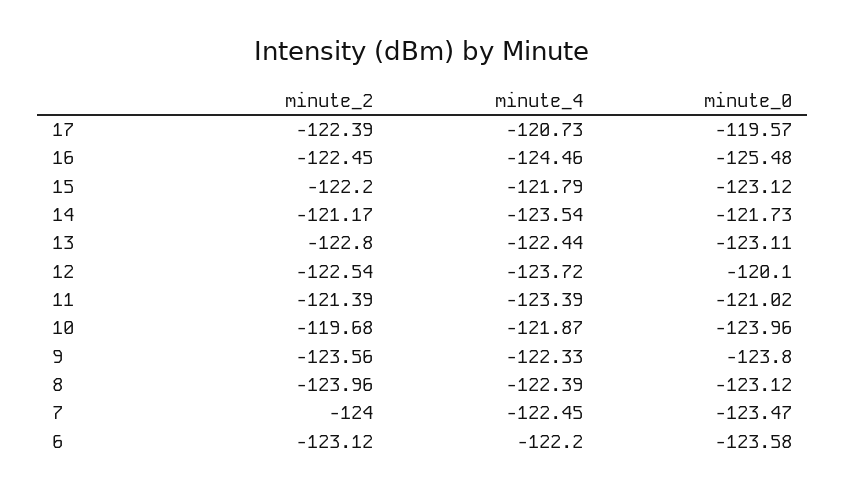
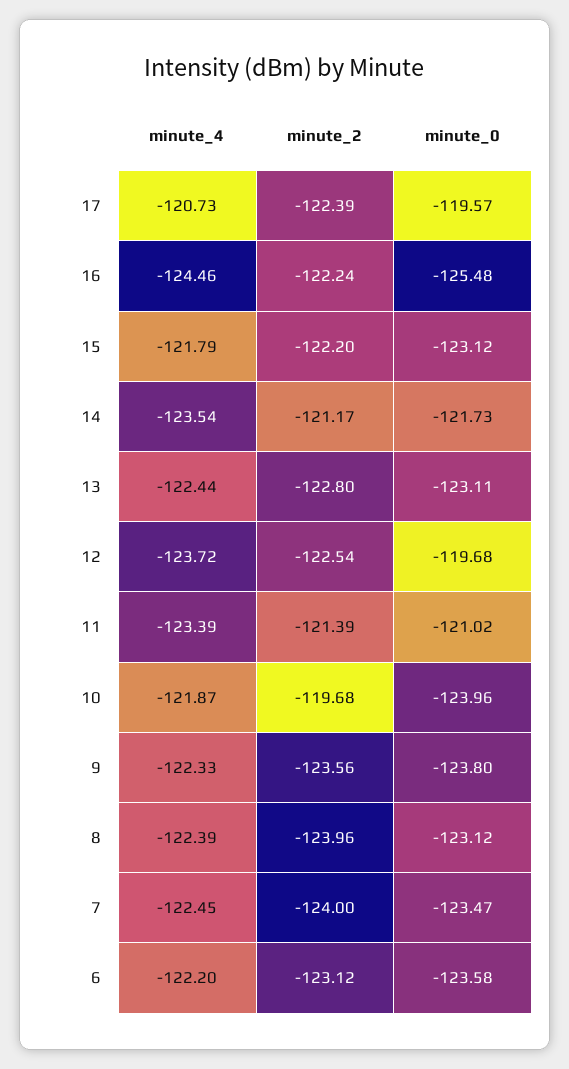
minute_2, 16: -122.45 -> -122.24
minute_0, 12: -120.1 -> -119.68

